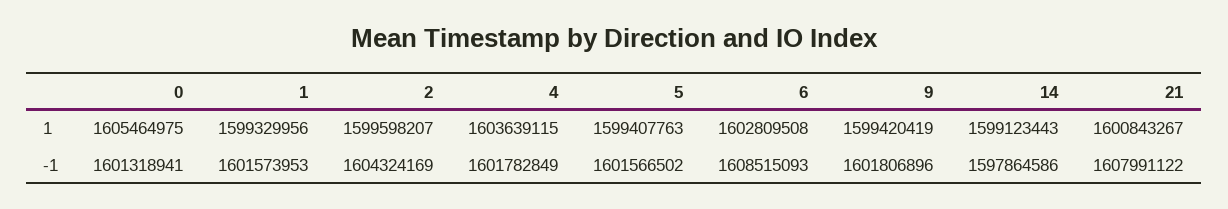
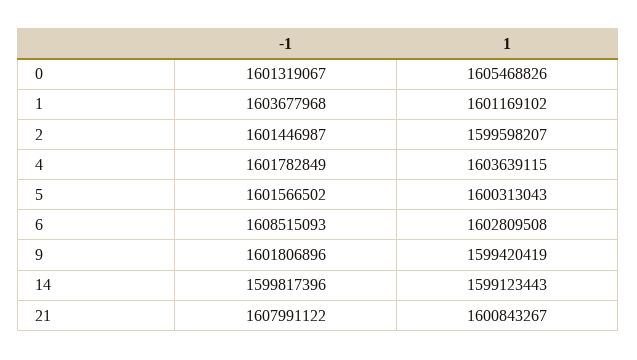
0, 1: 1605464975 -> 1605468826
1, 1: 1599329956 -> 1601169102
5, 1: 1599407763 -> 1600313043
0, -1: 1601318941 -> 1601319067
1, -1: 1601573953 -> 1603677968
2, -1: 1604324169 -> 1601446987
14, -1: 1597864586 -> 1599817396

